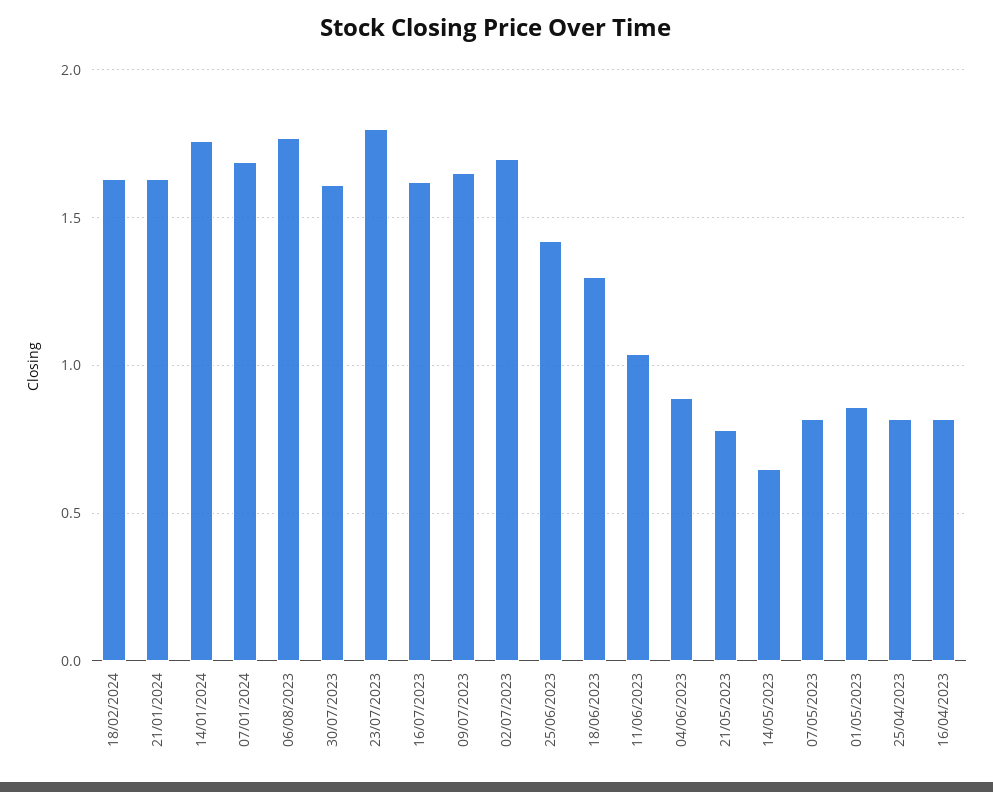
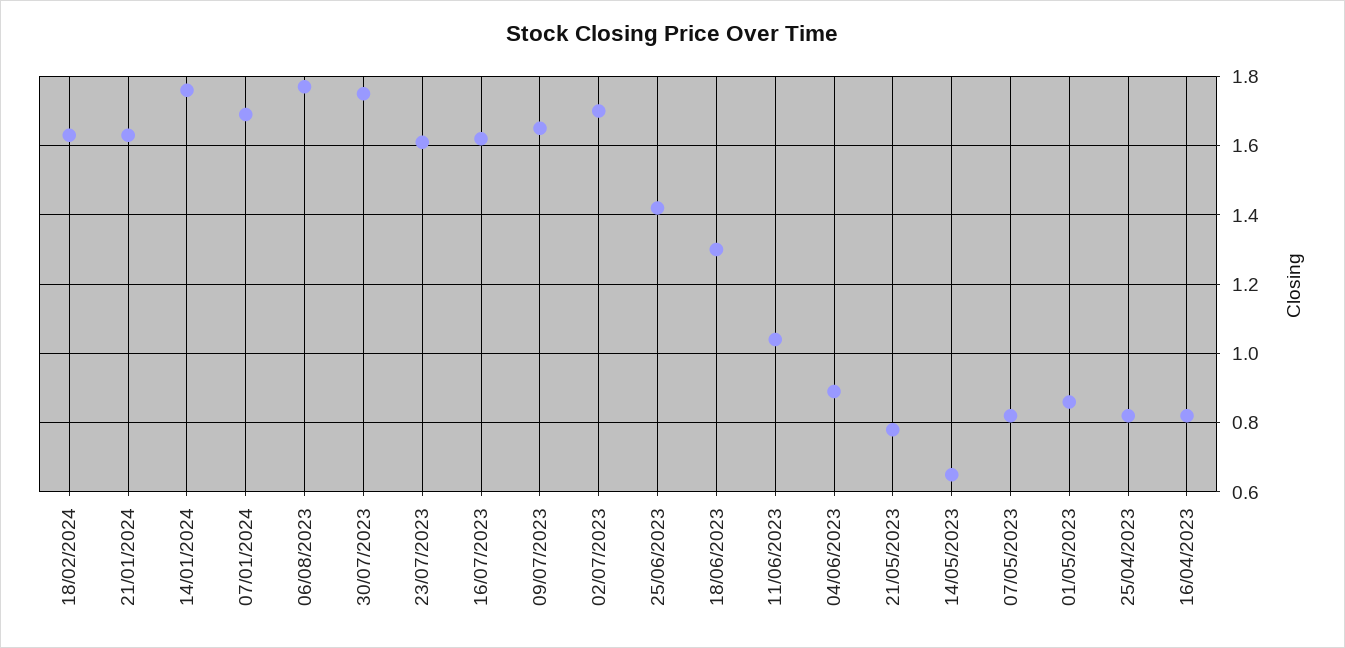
30/07/2023: 1.6 -> 1.75
23/07/2023: 1.8 -> 1.6

